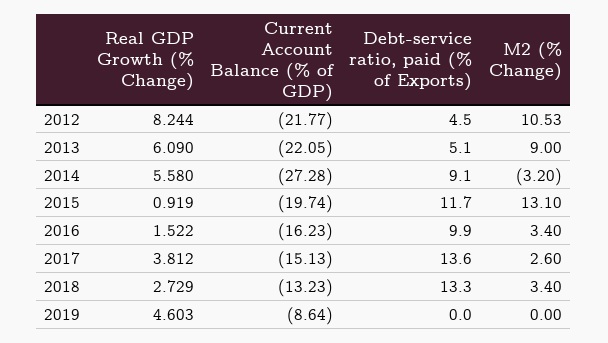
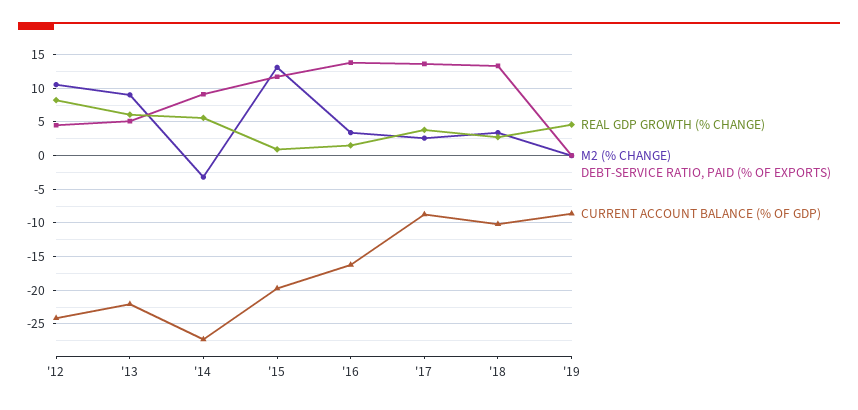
Current Account Balance (% of GDP), 2012: -21.77 -> -24
Debt-service ratio, paid (% of Exports), 2016: 9.9 -> 14
Current Account Balance (% of GDP), 2017: -15.13 -> -9
Current Account Balance (% of GDP), 2018: -13.23 -> -10

